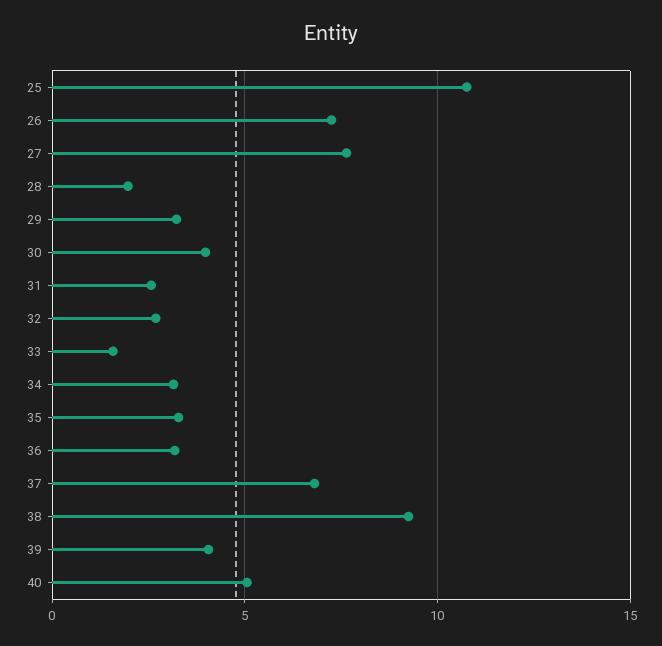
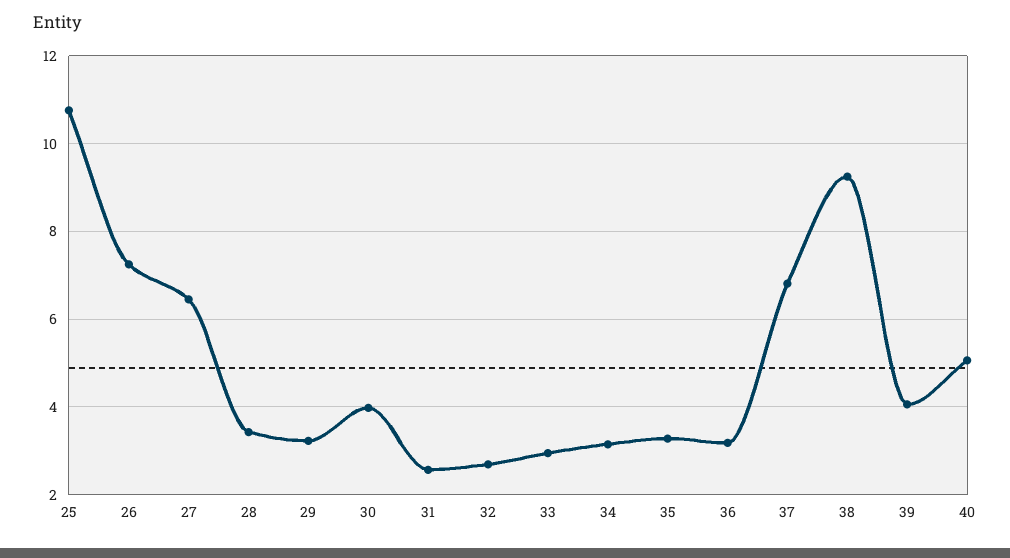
27: 7.5 -> 6.4
28: 2 -> 3.4
33: 1.5 -> 3

